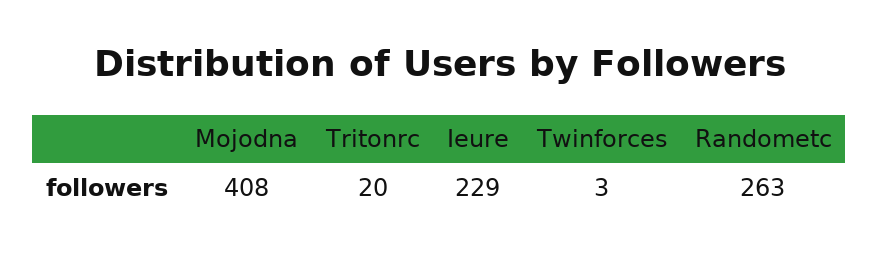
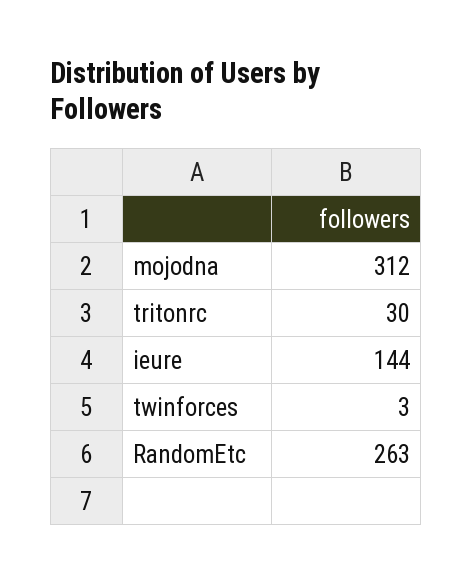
Mojodna: 408 -> 312
Tritonrc: 20 -> 30
Ieure: 229 -> 144

